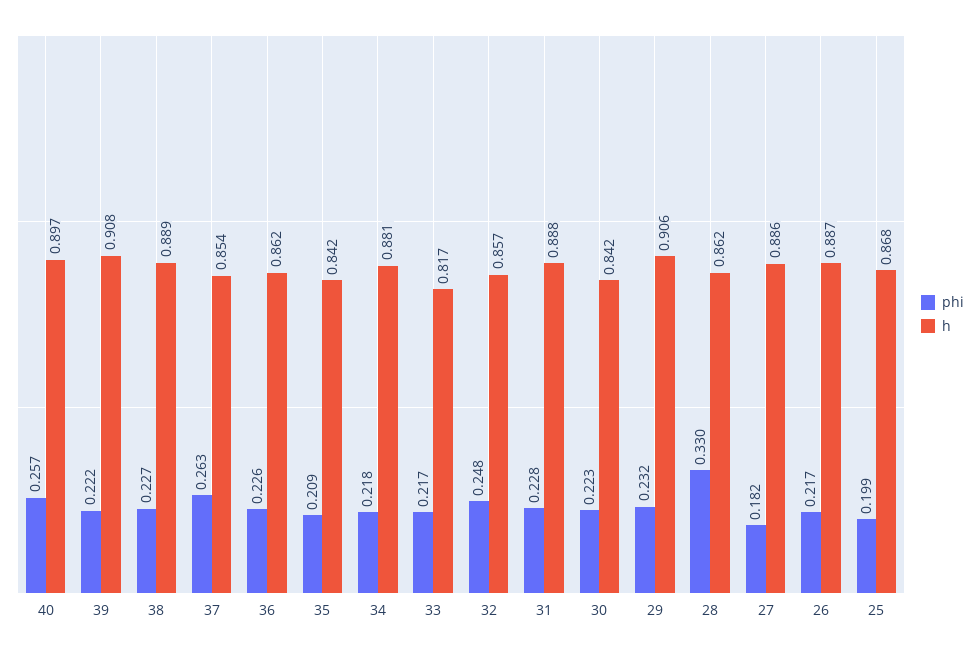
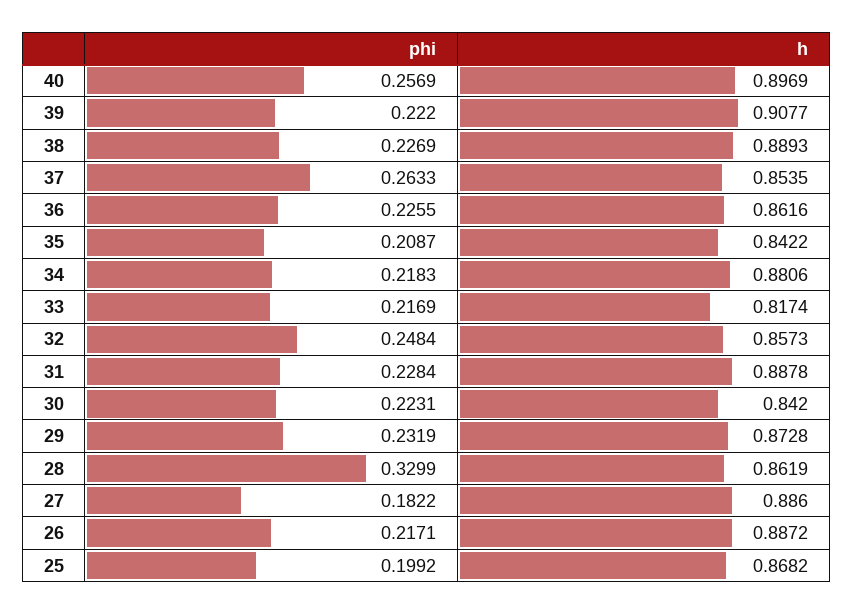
h, 29: 0.906 -> 0.8728

